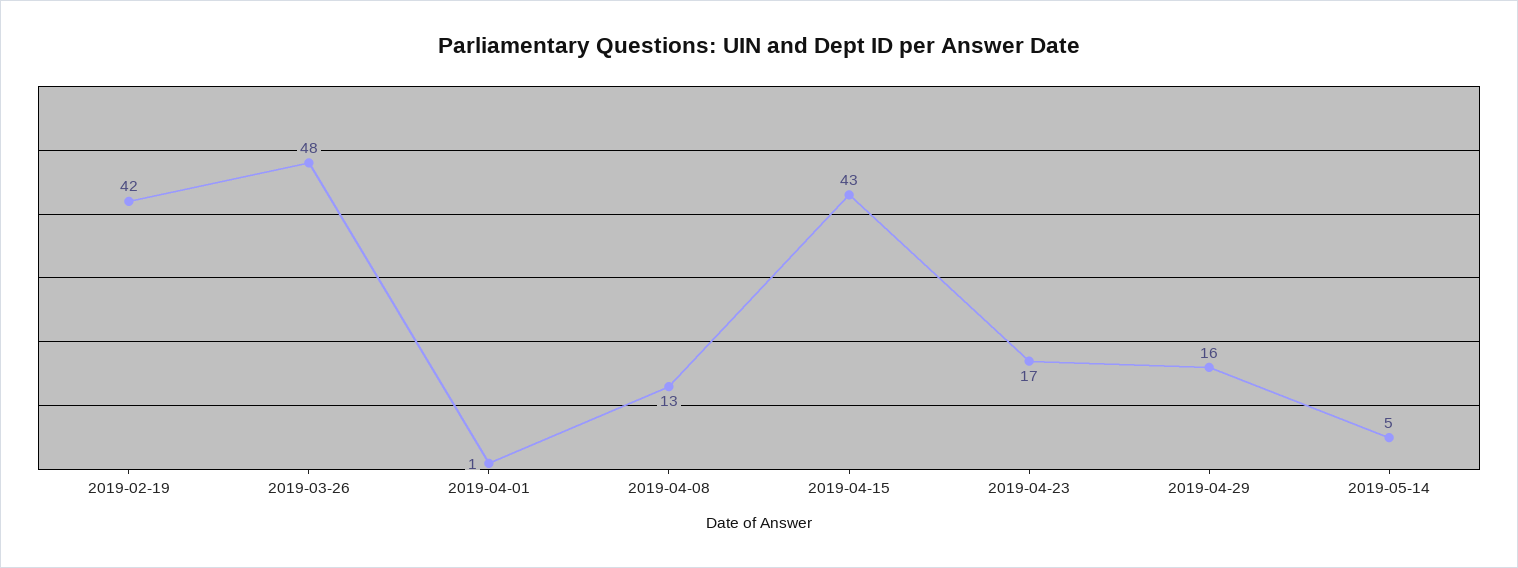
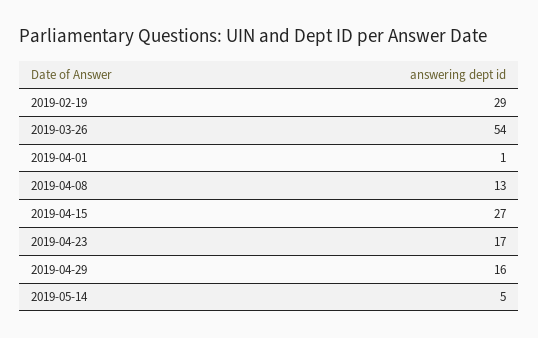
2019-02-19: 42 -> 29
2019-03-26: 48 -> 54
2019-04-15: 43 -> 27

